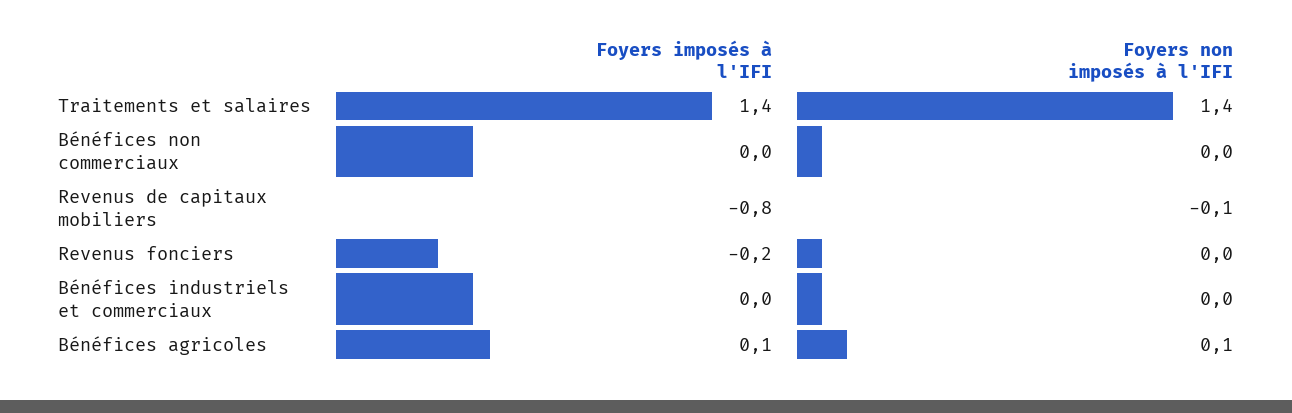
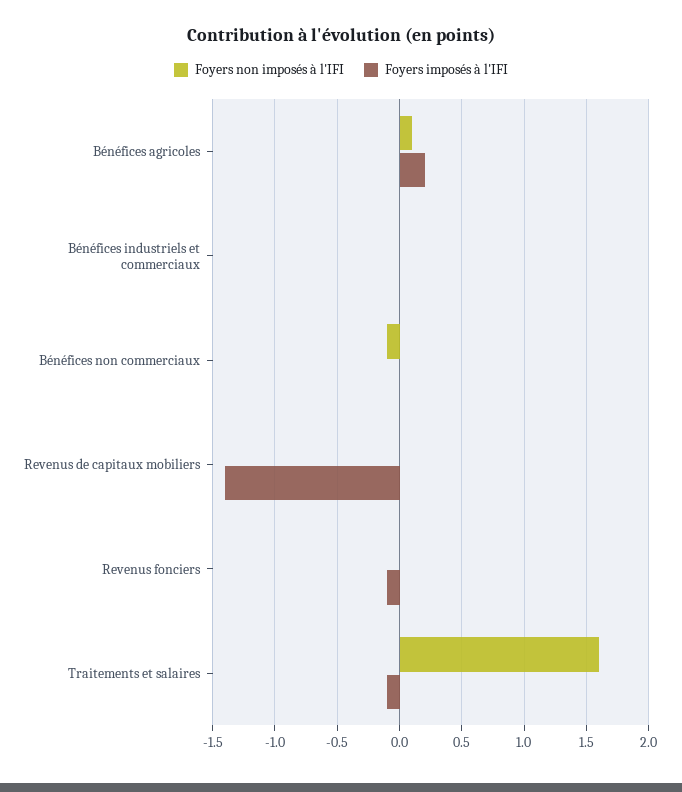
Foyers imposés à l'IFI, Traitements et salaires: 1.4 -> -0.1
Foyers non imposés à l'IFI, Traitements et salaires: 1.4 -> 1.6
Foyers non imposés à l'IFI, Bénéfices non commerciaux: 0 -> -0.1
Foyers imposés à l'IFI, Revenus de capitaux mobiliers: -0.8 -> -1.4
Foyers non imposés à l'IFI, Revenus de capitaux mobiliers: -0.1 -> 0
Foyers imposés à l'IFI, Revenus fonciers: -0.2 -> -0.1
Foyers imposés à l'IFI, Bénéfices agricoles: 0.1 -> 0.2

